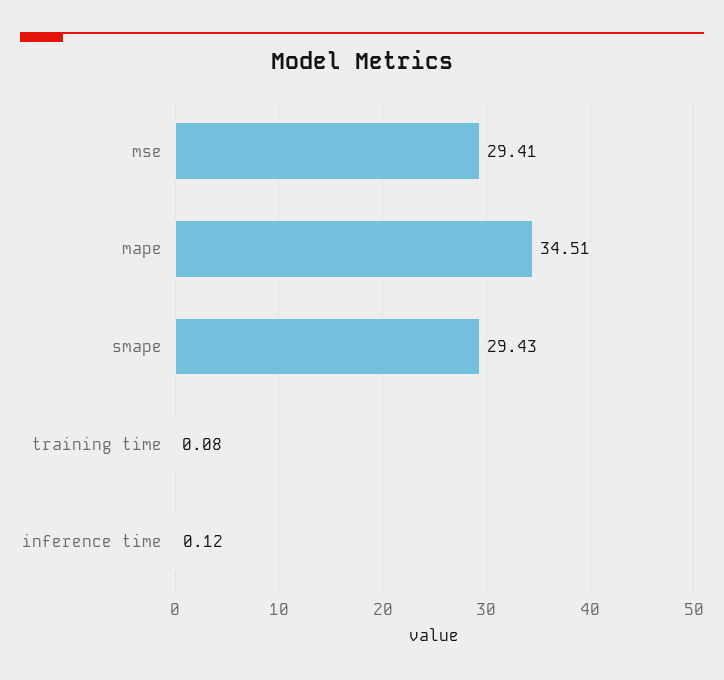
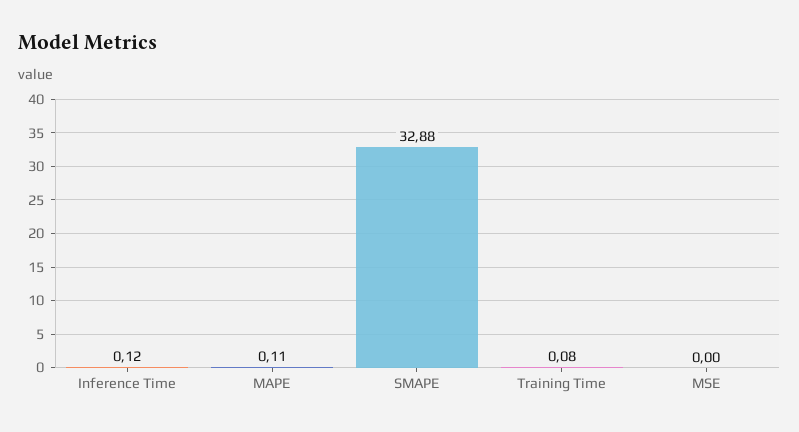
mse: 29.41 -> 0
mape: 34.51 -> 0.11
smape: 29.43 -> 32.88

